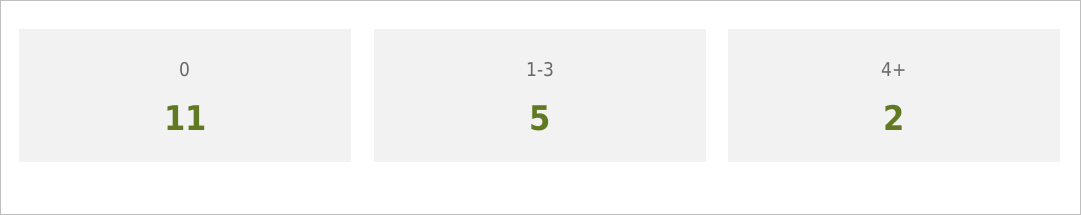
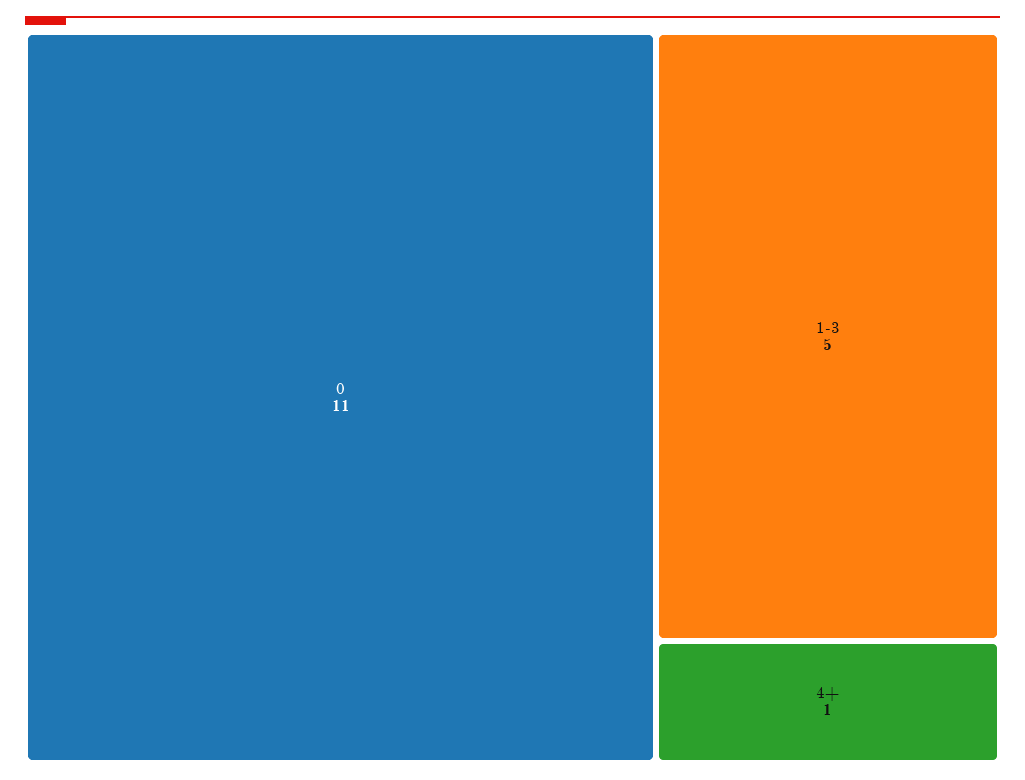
4+: 2 -> 1

